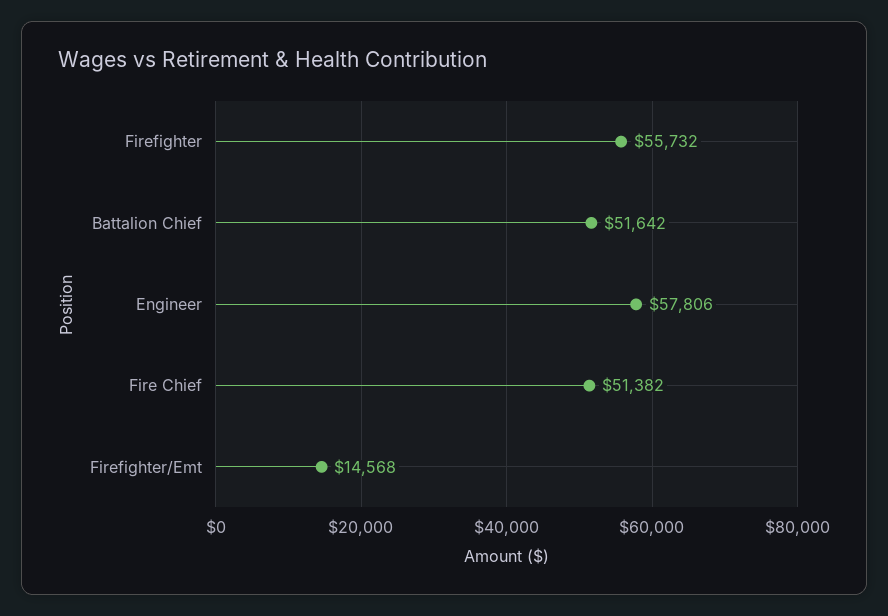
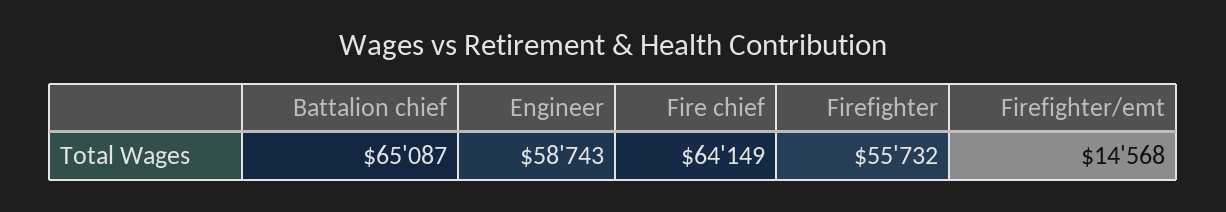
Battalion Chief: 51642 -> 65087
Engineer: 57806 -> 58743
Fire Chief: 51382 -> 64149

